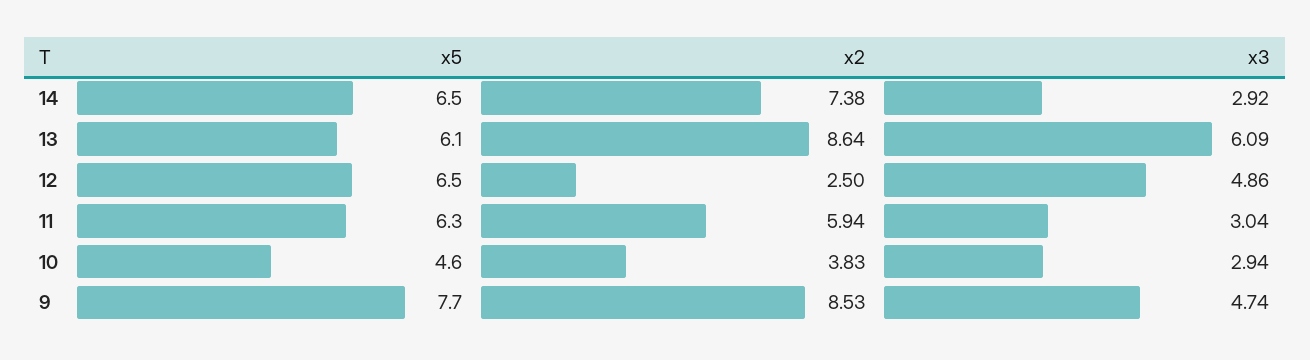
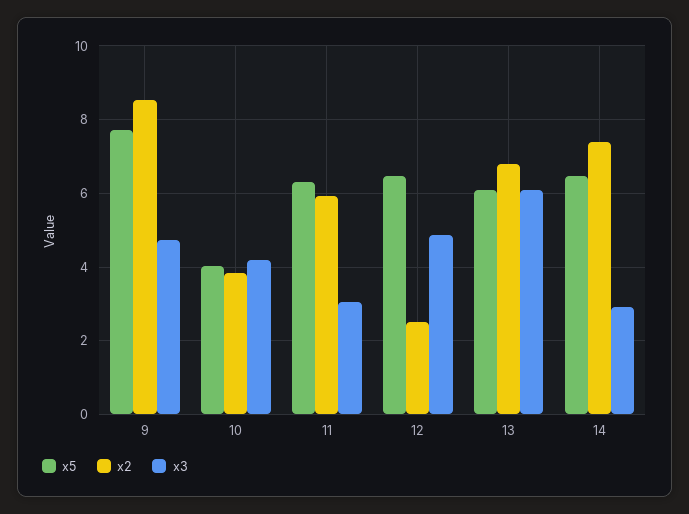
x2, 13: 8.64 -> 6.8
x5, 10: 4.6 -> 4
x3, 10: 2.94 -> 4.2

